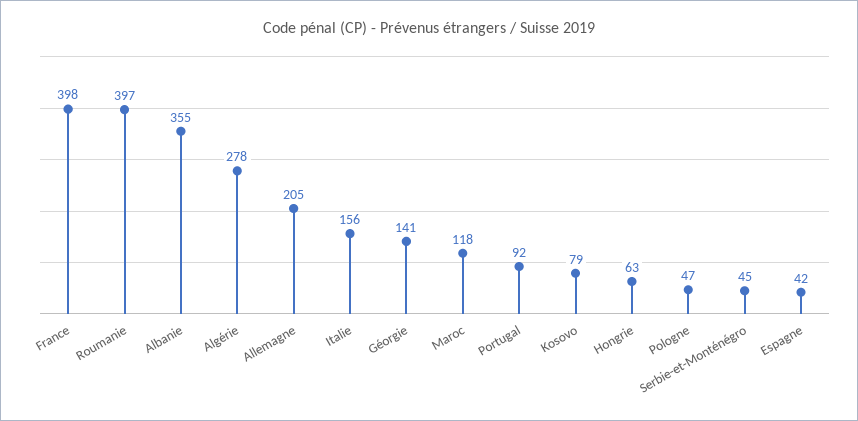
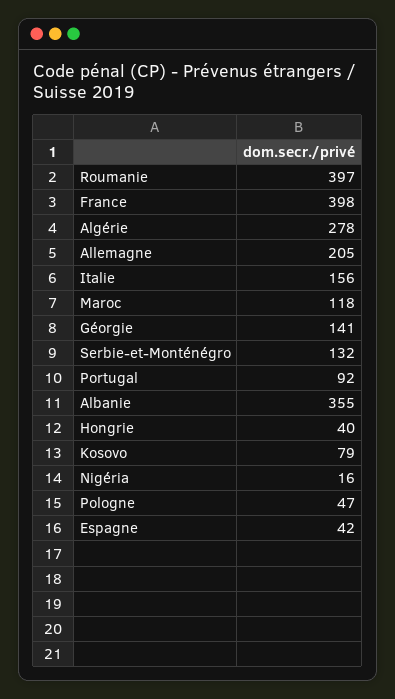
Hongrie: 63 -> 40
Serbie-et-Monténégro: 45 -> 132
Nigéria: none -> 16

